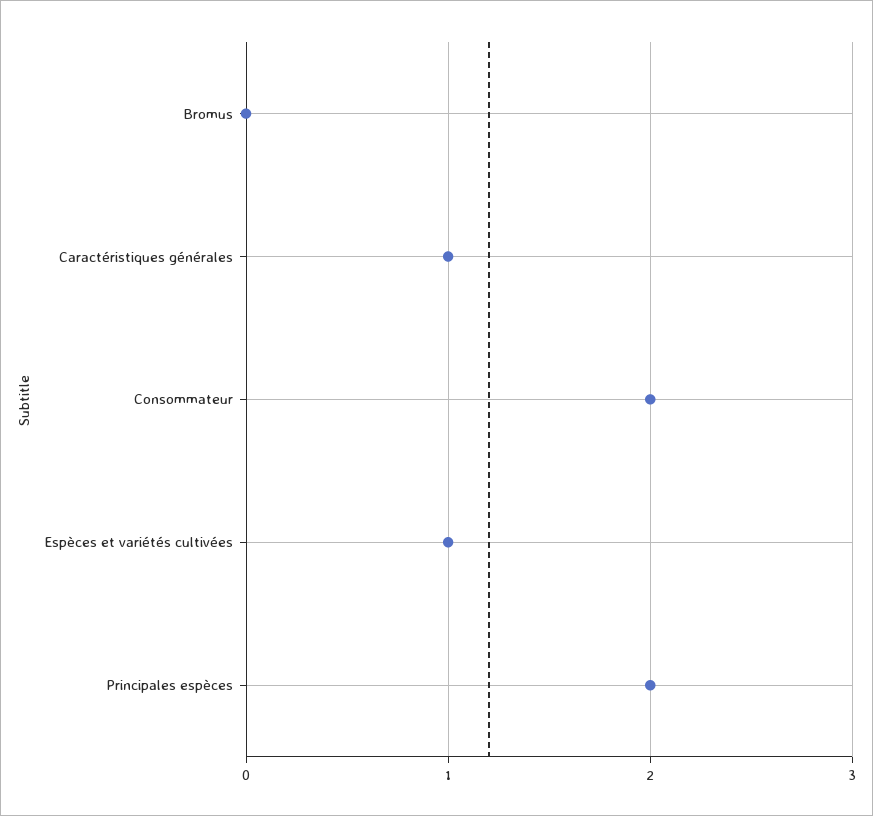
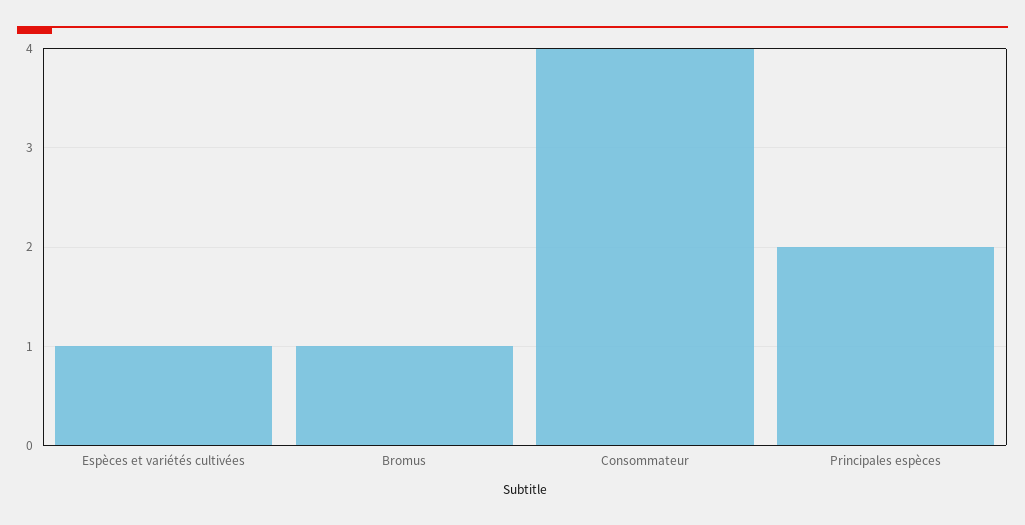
Bromus: 0 -> 1
Caractéristiques générales: 1 -> none
Consommateur: 2 -> 4

